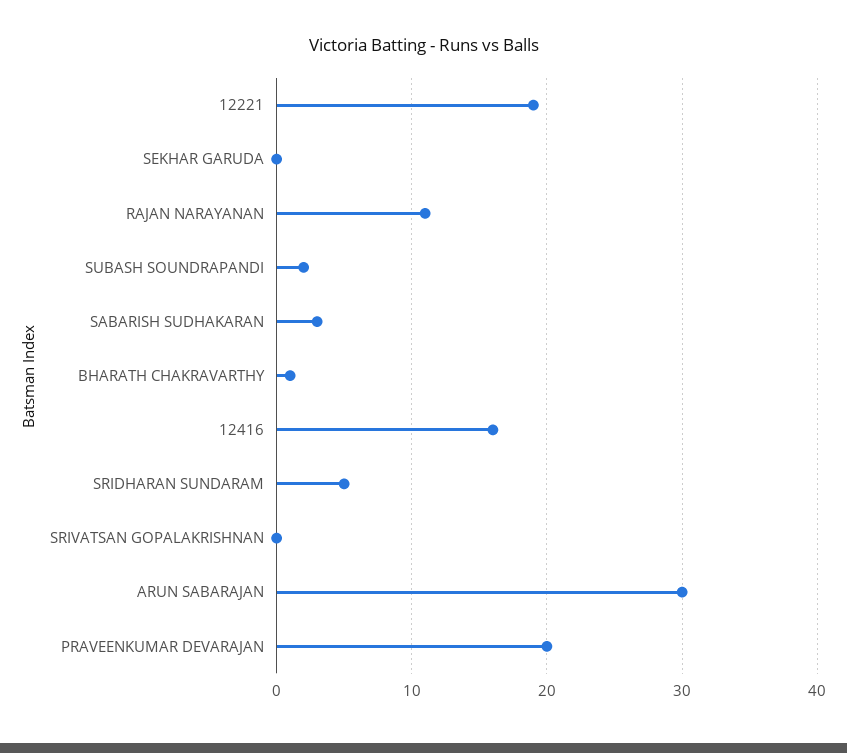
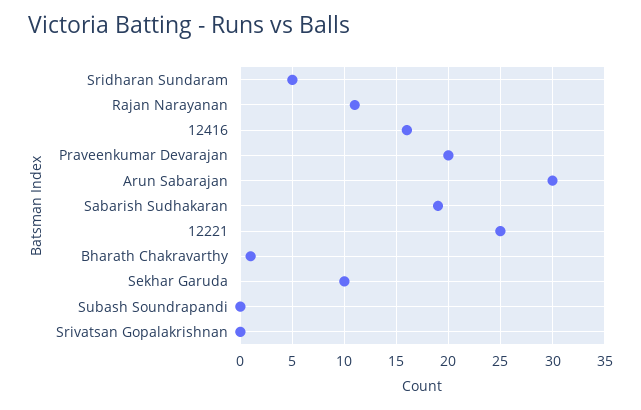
12221: 19 -> 25
SEKHAR GARUDA: 0 -> 10
SUBASH SOUNDRAPANDI: 2 -> 0
SABARISH SUDHAKARAN: 3 -> 19

